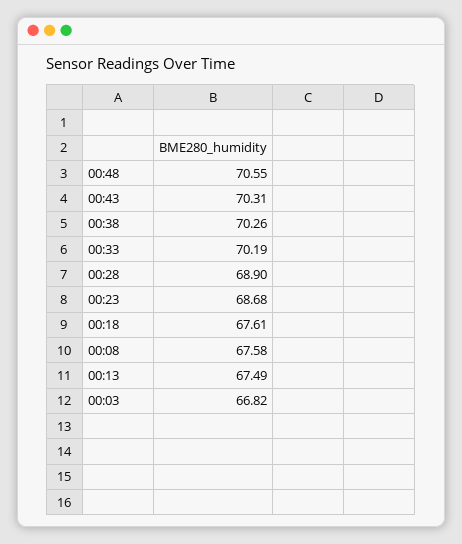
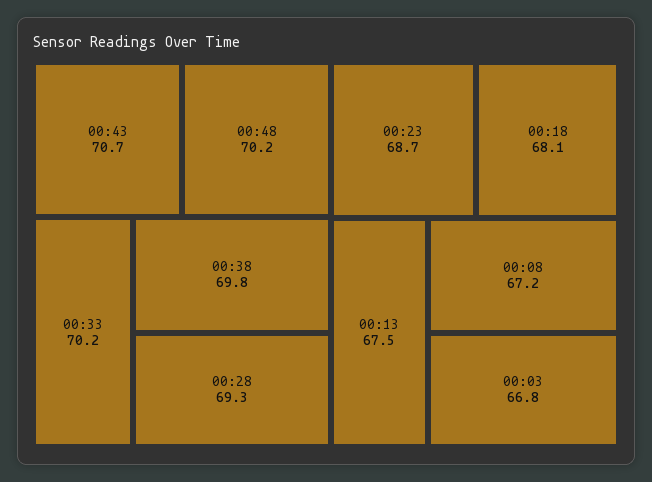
00:48: 70.55 -> 70.2
00:43: 70.31 -> 70.7
00:38: 70.26 -> 69.8
00:28: 68.9 -> 69.3
00:18: 67.61 -> 68.1
00:08: 67.58 -> 67.2

